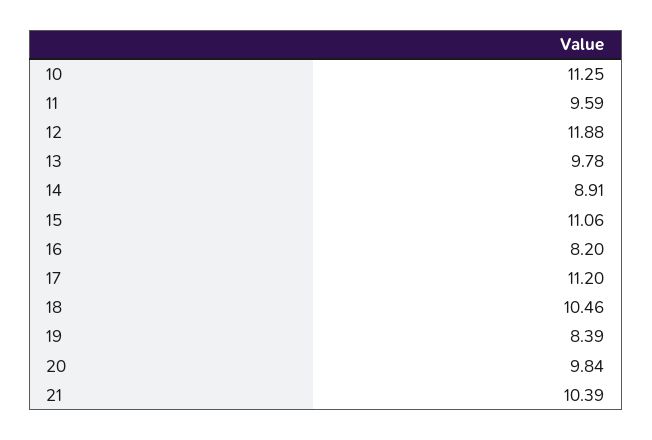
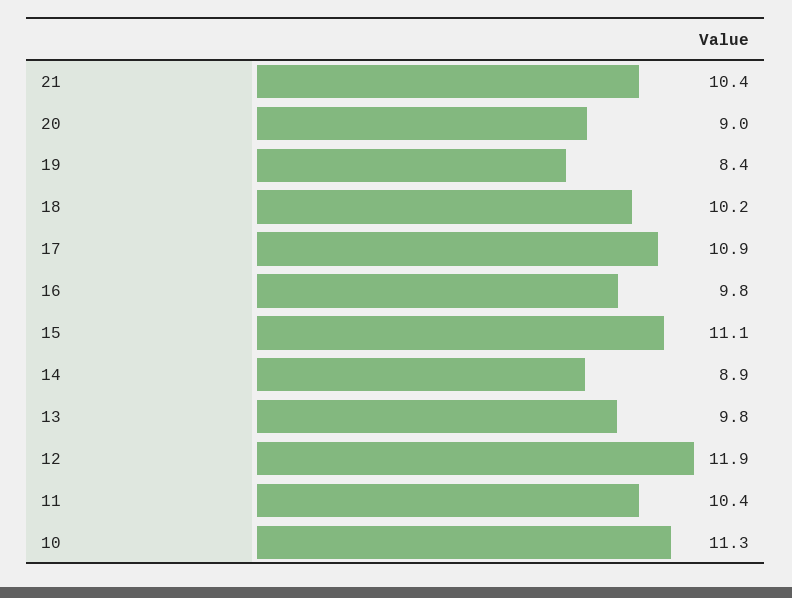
11: 9.59 -> 10.4
16: 8.2 -> 9.8
17: 11.2 -> 10.9
18: 10.46 -> 10.2
20: 9.84 -> 9

